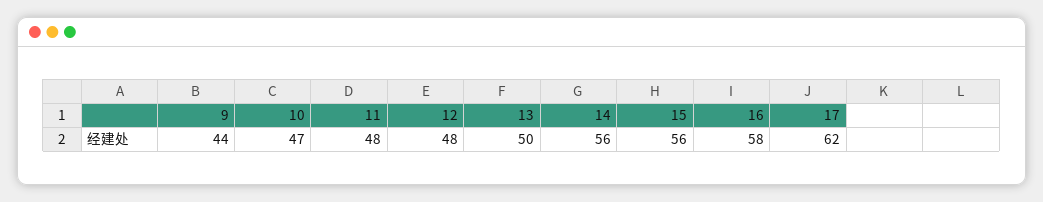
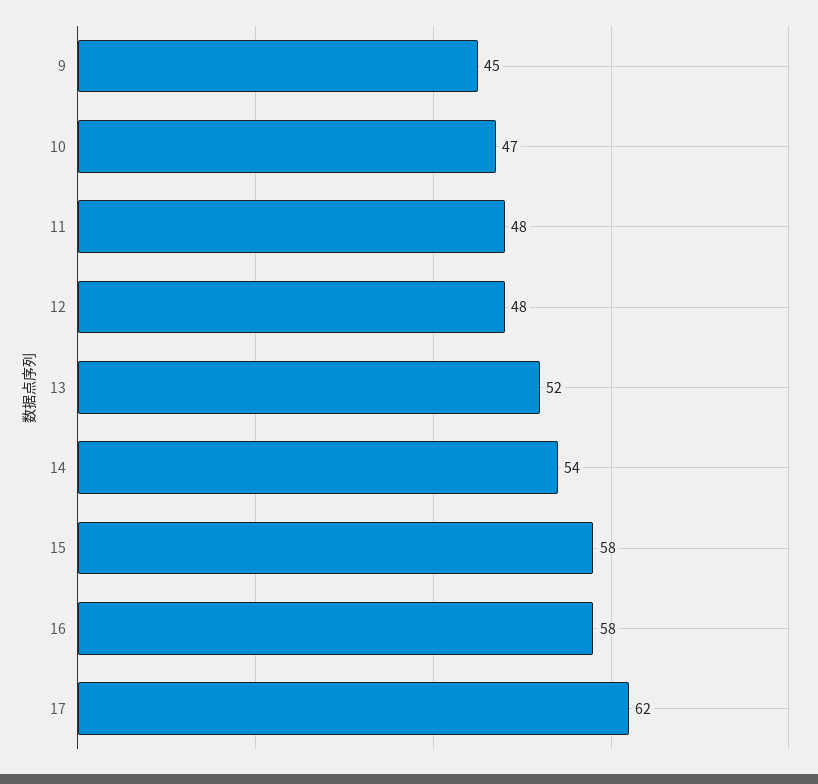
9: 44 -> 45
13: 50 -> 52
14: 56 -> 54
15: 56 -> 58

